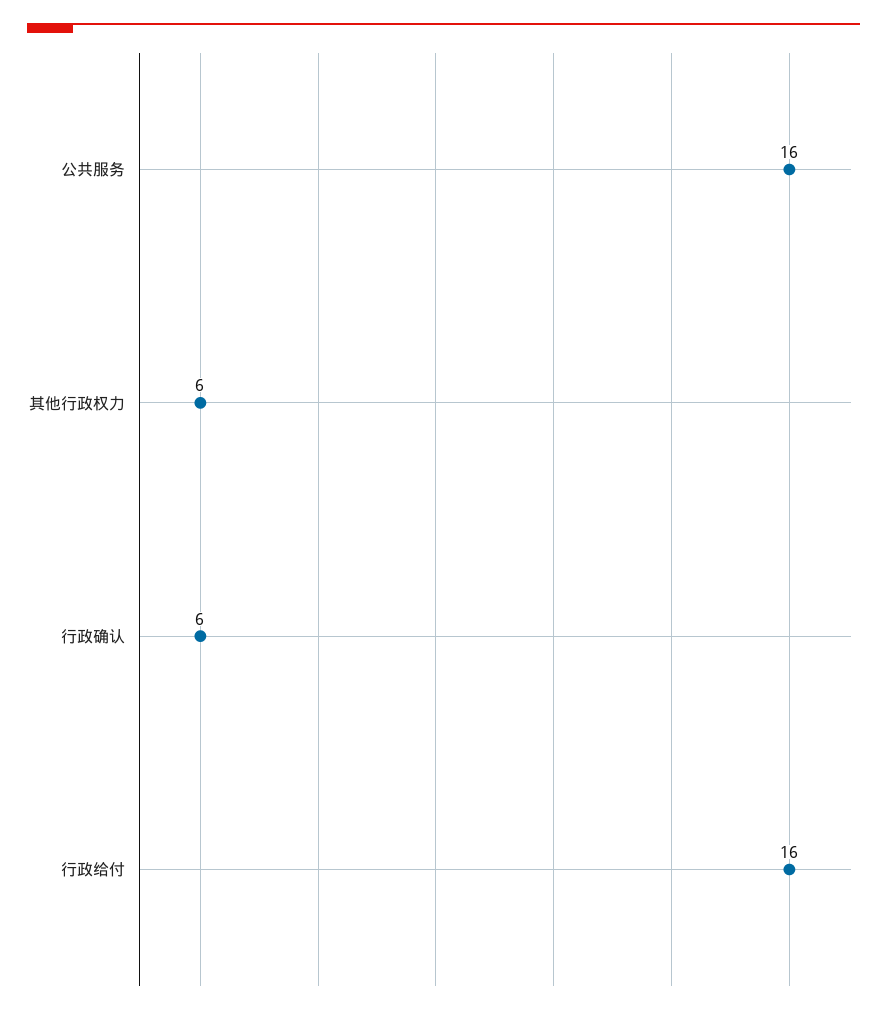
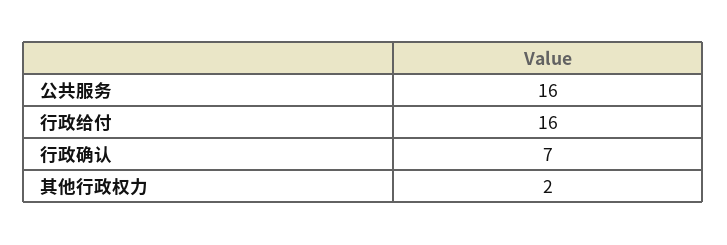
其他行政权力: 6 -> 2
行政确认: 6 -> 7

